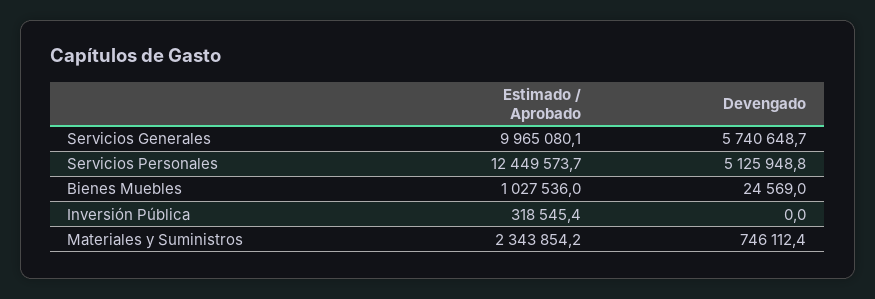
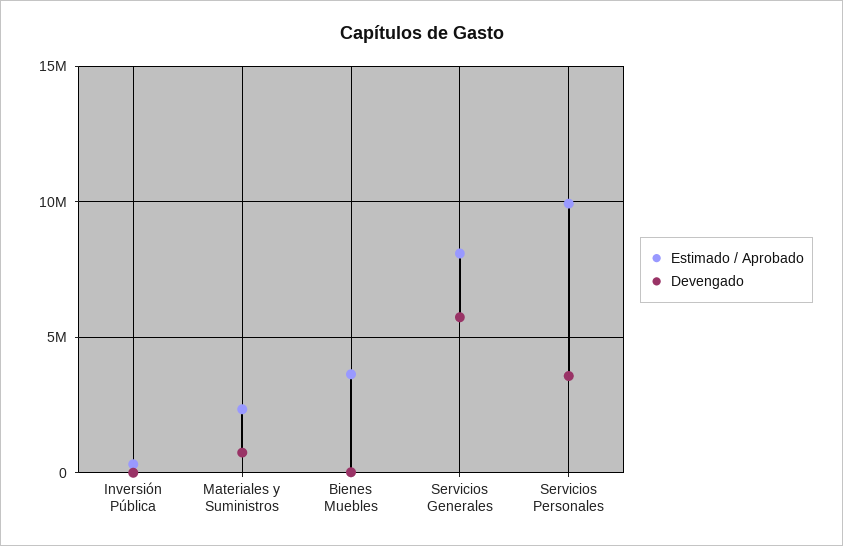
Estimado / Aprobado, Servicios Generales: 9965080.1 -> 8000000
Estimado / Aprobado, Servicios Personales: 12449573.7 -> 10000000
Devengado, Servicios Personales: 5125948.8 -> 3500000
Estimado / Aprobado, Bienes Muebles: 1027536 -> 3500000

